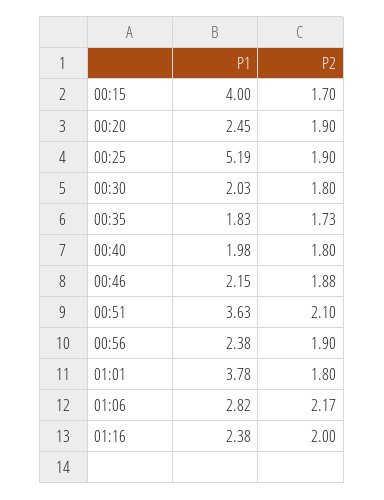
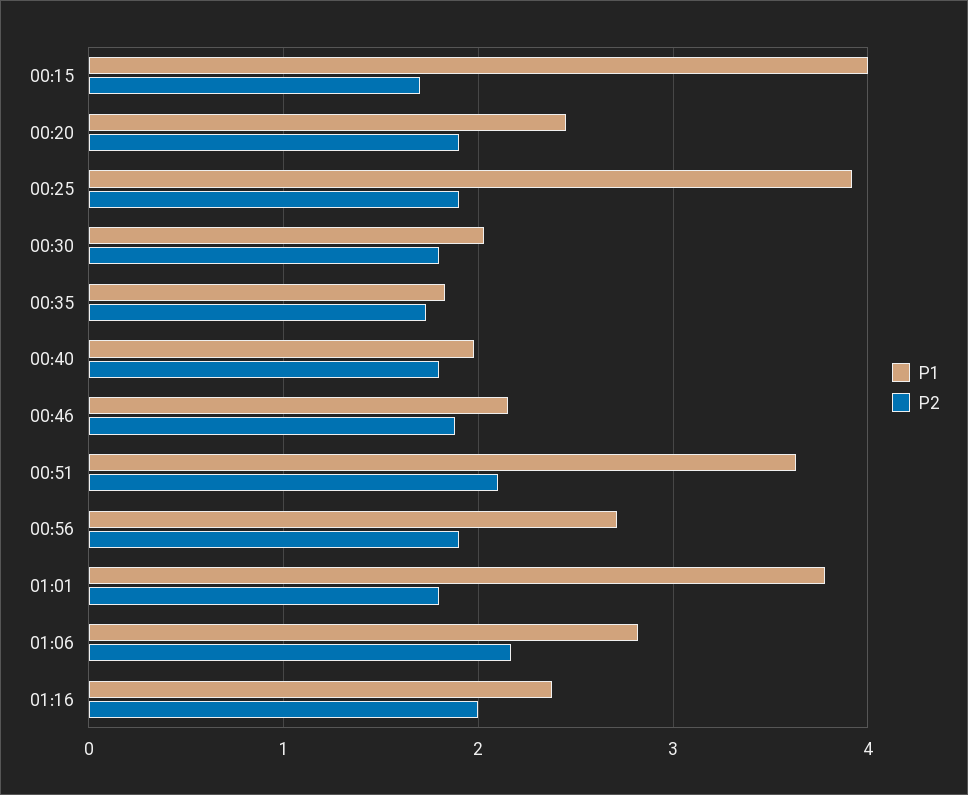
P1, 00:25: 5.19 -> 3.9
P1, 00:56: 2.38 -> 2.7

